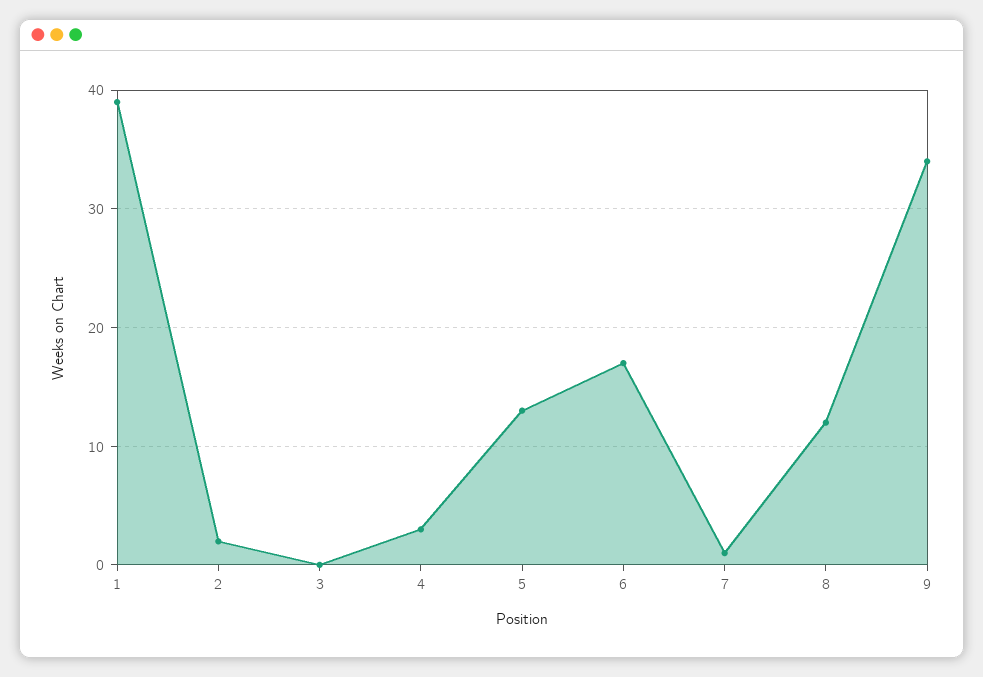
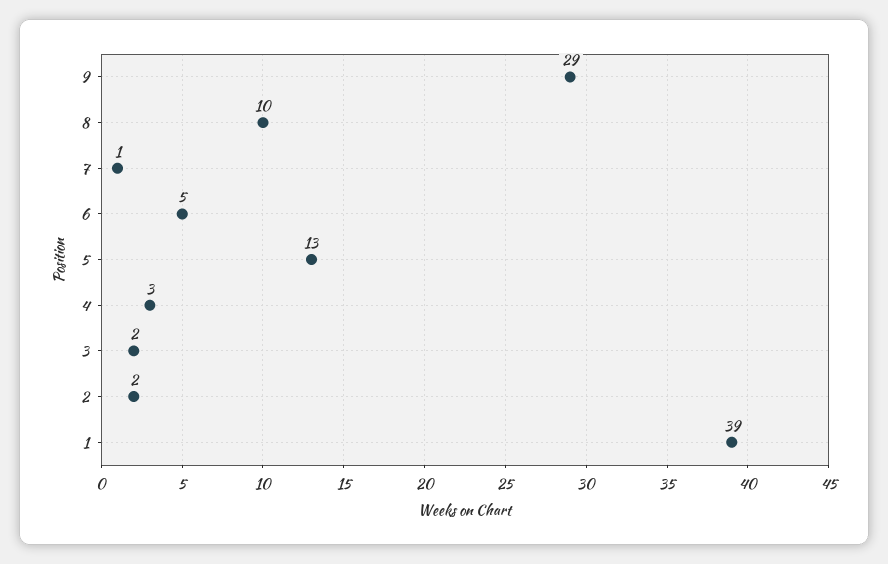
3: 0 -> 2
6: 17 -> 5
8: 12 -> 10
9: 34 -> 29

